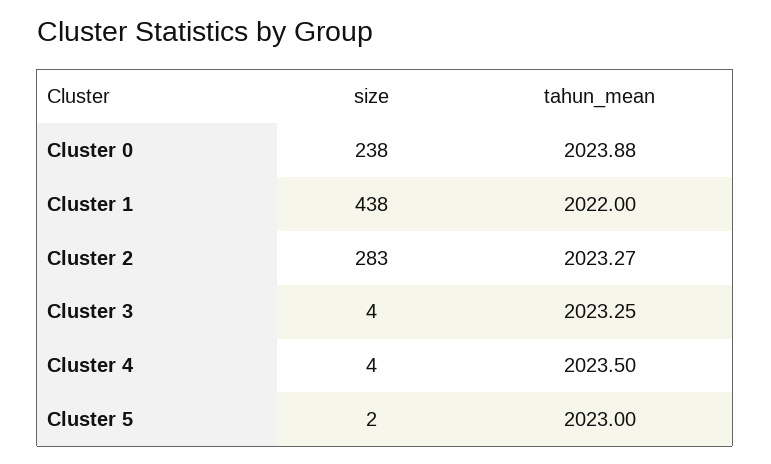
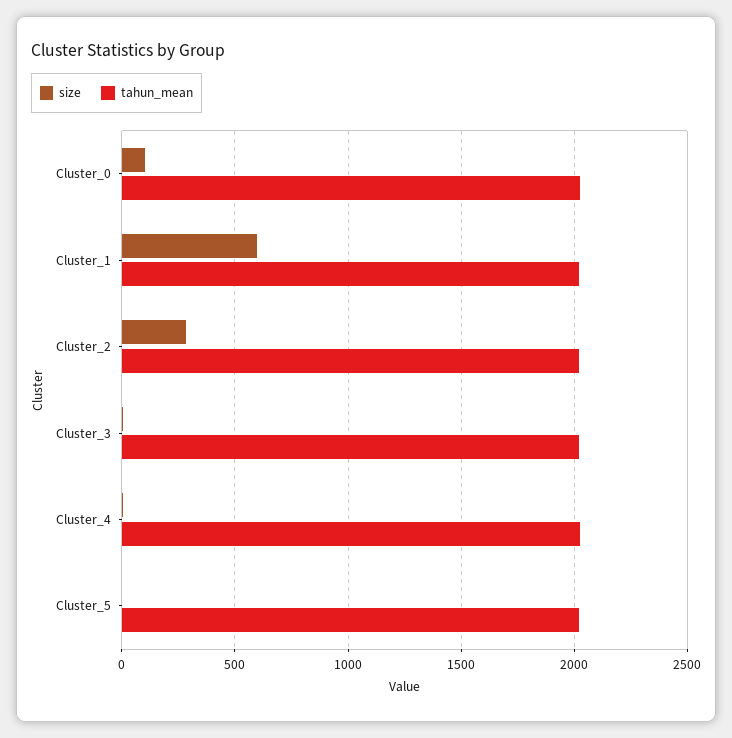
size, Cluster 0: 238 -> 100
size, Cluster 1: 438 -> 600

